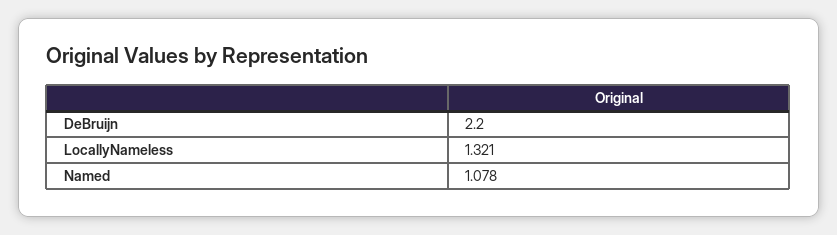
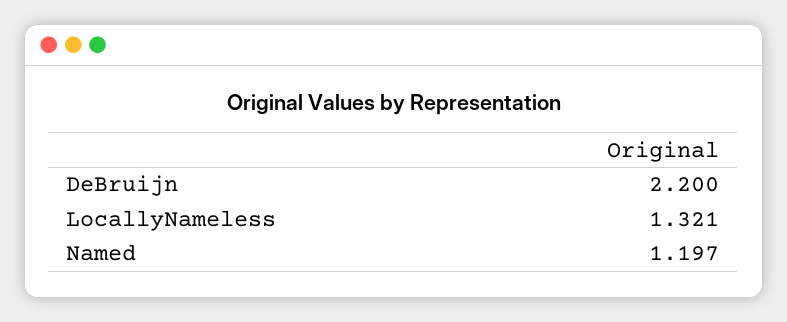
Named: 1.078 -> 1.197

